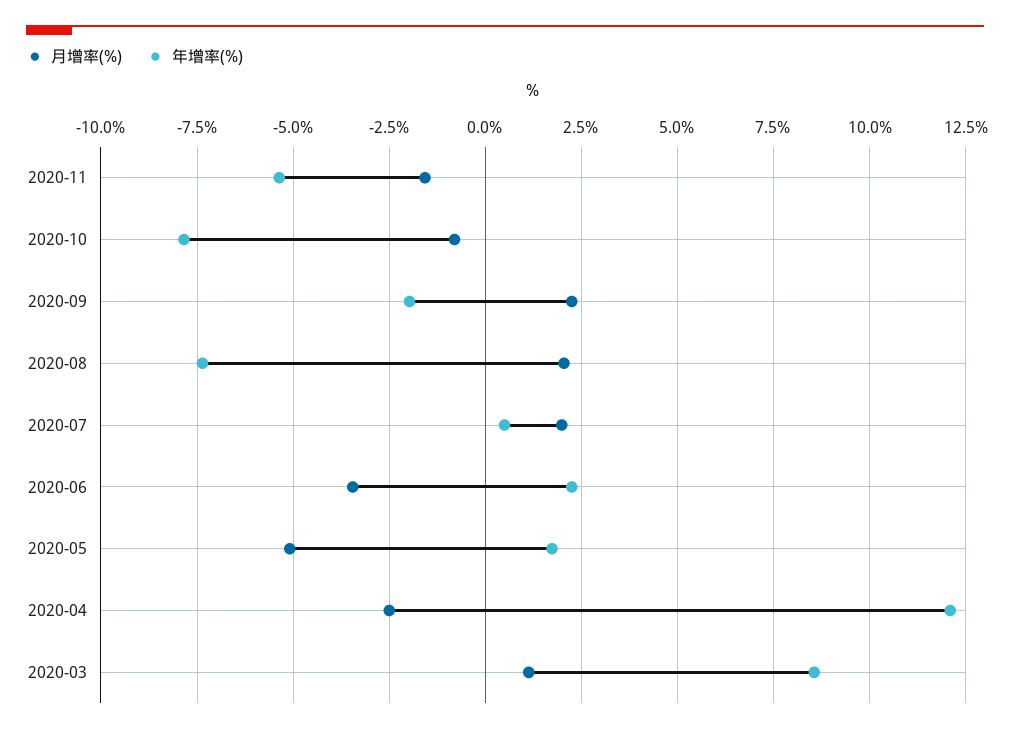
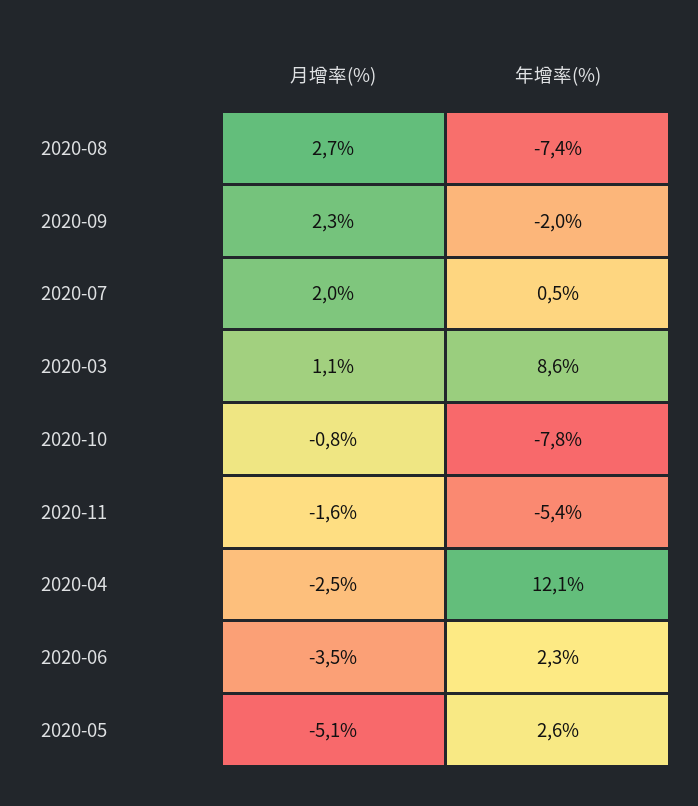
月增率(%), 2020-08: 2 -> 2.7
年增率(%), 2020-05: 1.75 -> 2.6

